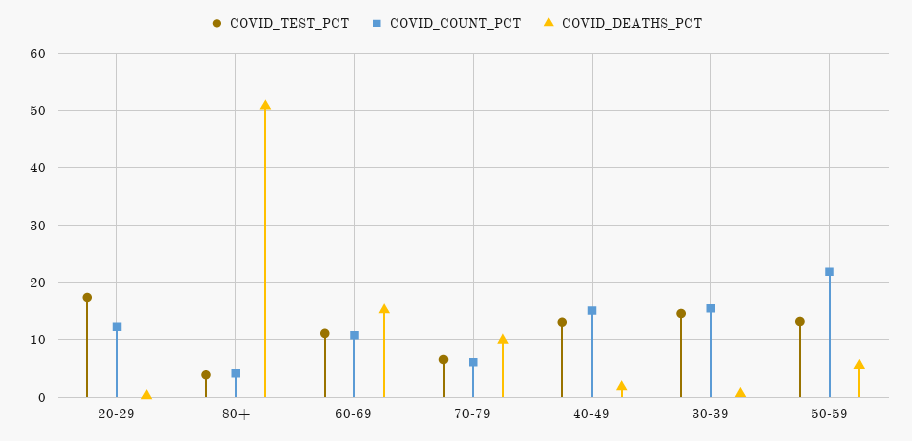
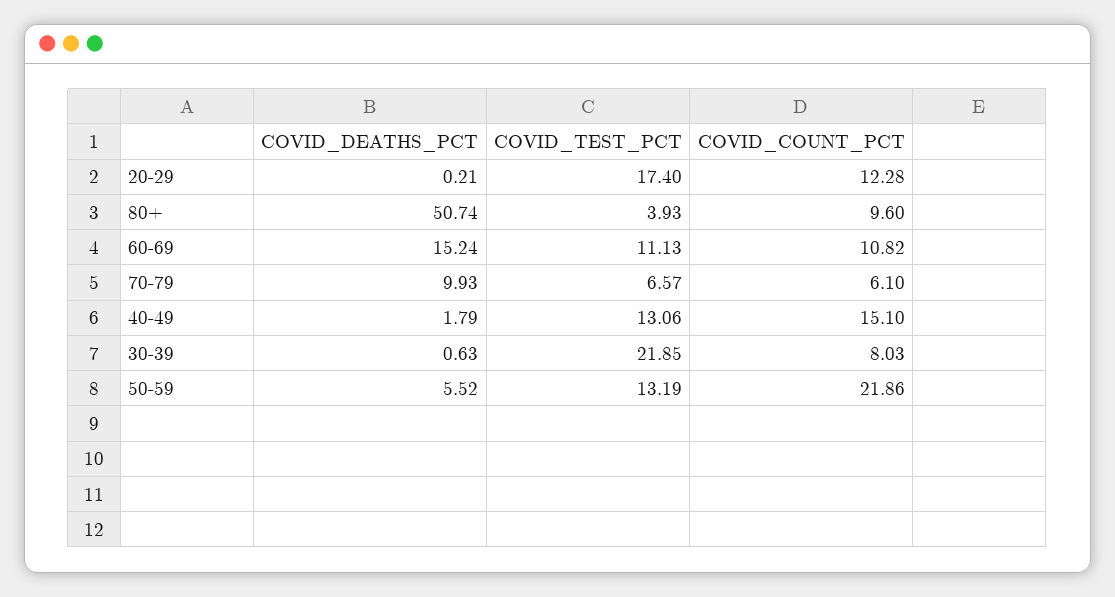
COVID_COUNT_PCT, 80+: 4 -> 9.6
COVID_TEST_PCT, 30-39: 14 -> 21.85
COVID_COUNT_PCT, 30-39: 16 -> 8.03

